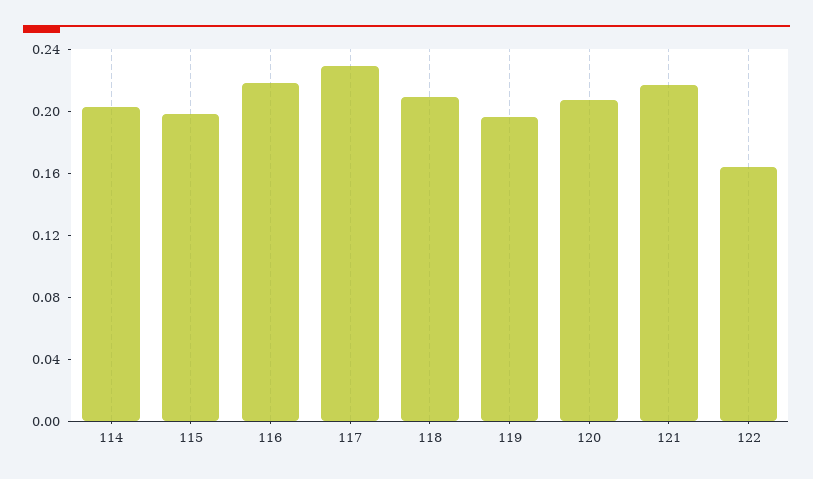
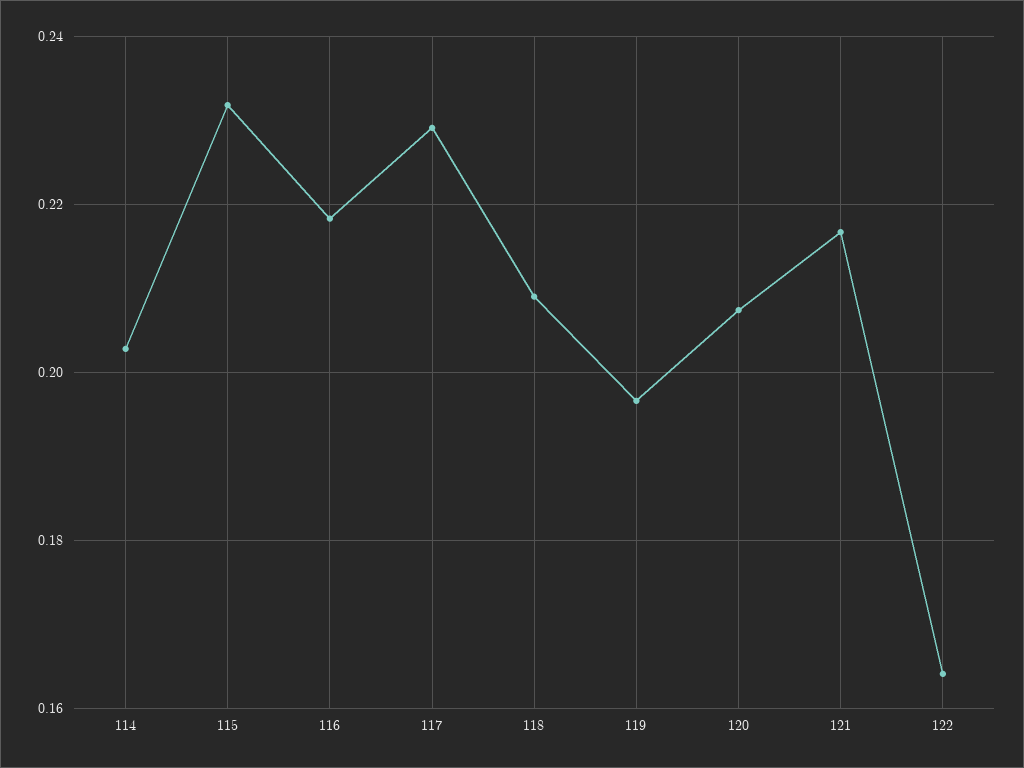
115: 0.2 -> 0.232

